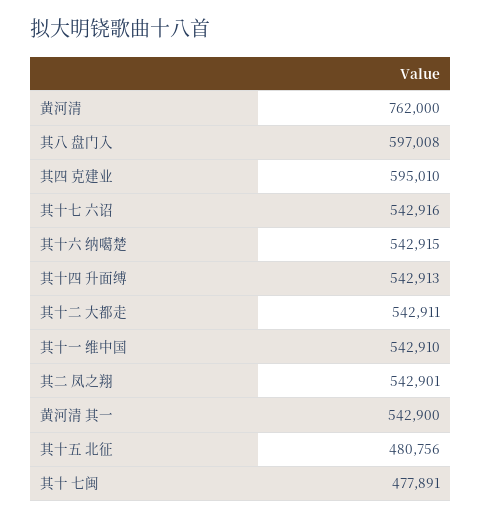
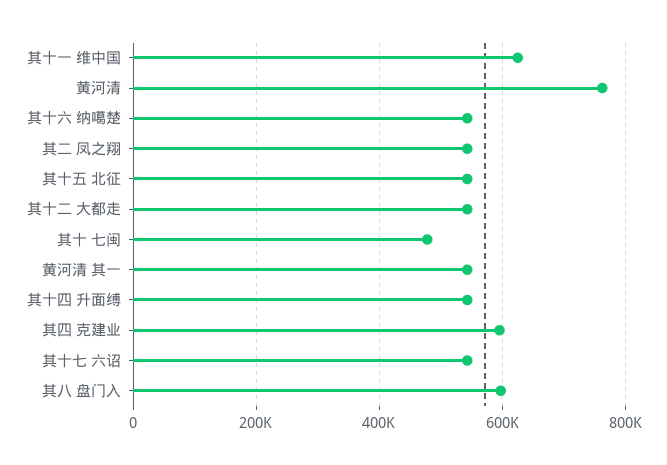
其十一 维中国: 542910 -> 620000
其十五 北征: 480756 -> 540000

